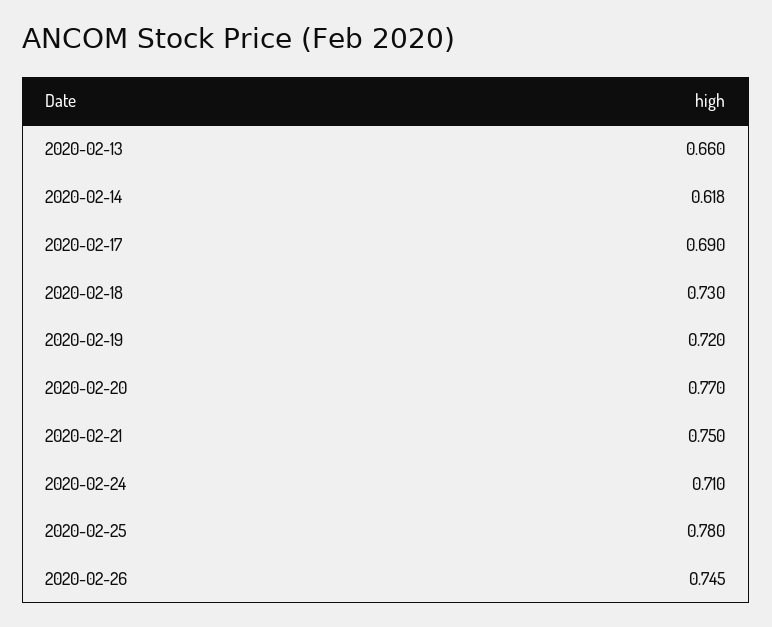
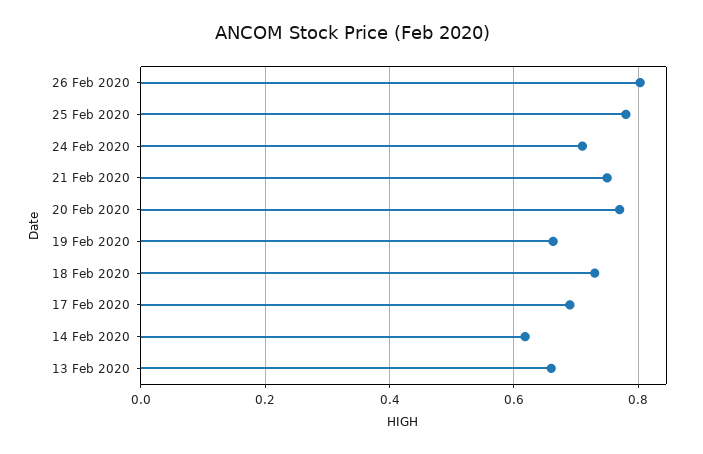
2020-02-19: 0.72 -> 0.66
2020-02-26: 0.745 -> 0.8

